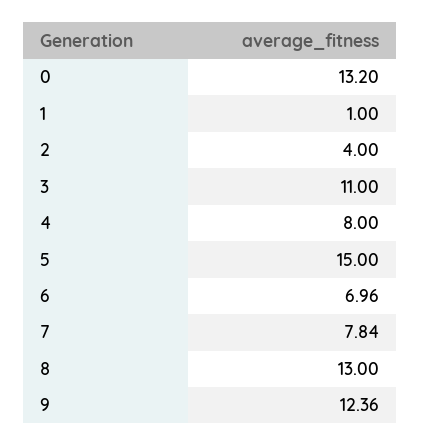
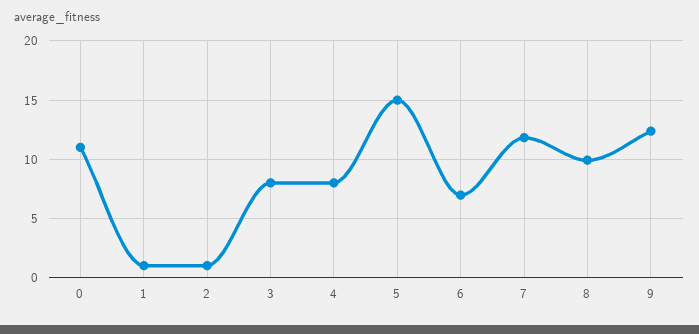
0: 13.2 -> 11
2: 4 -> 1
3: 11 -> 8
7: 7.84 -> 12
8: 13 -> 10

